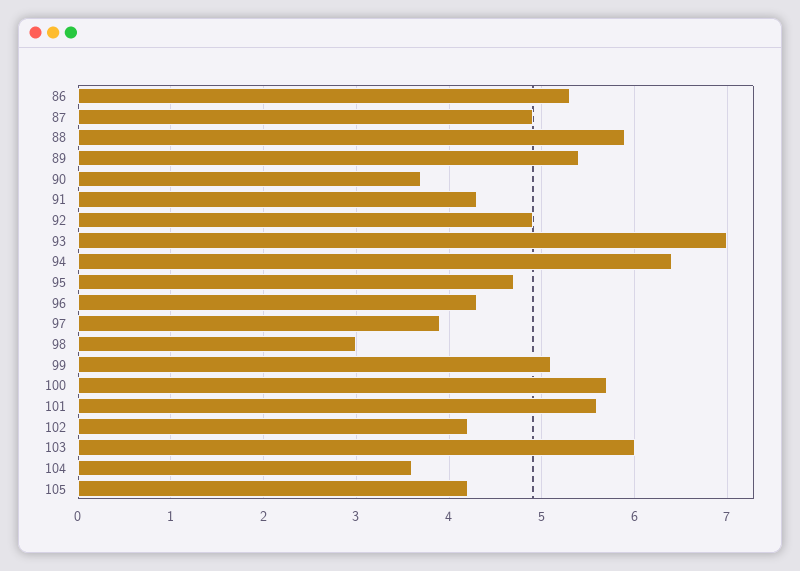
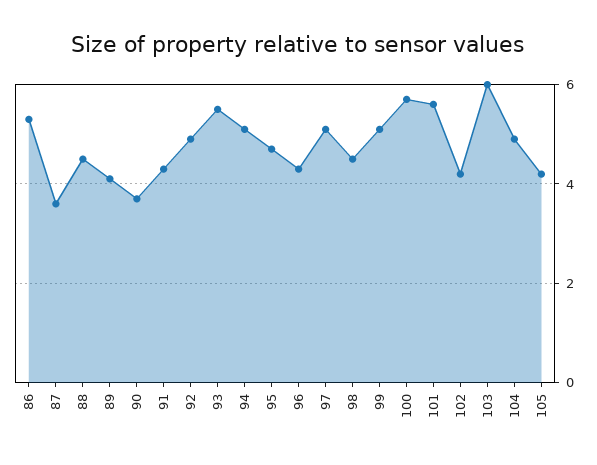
87: 4.9 -> 3.5
88: 5.9 -> 4.5
89: 5.4 -> 4
93: 7 -> 5.5
94: 6.4 -> 5
97: 3.9 -> 5
98: 3 -> 4.5
104: 3.6 -> 5

